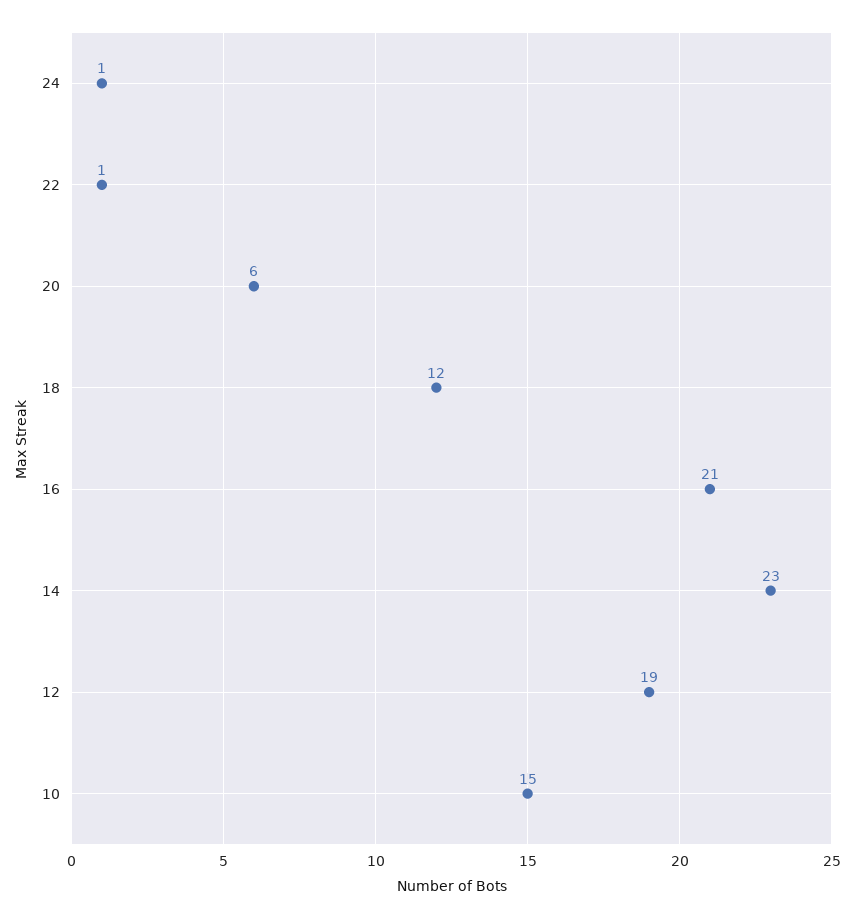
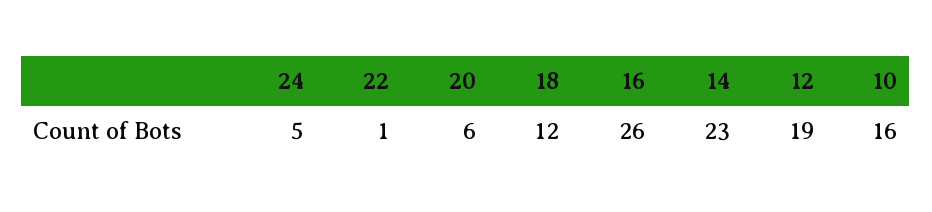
24: 1 -> 5
16: 21 -> 26
10: 15 -> 16

